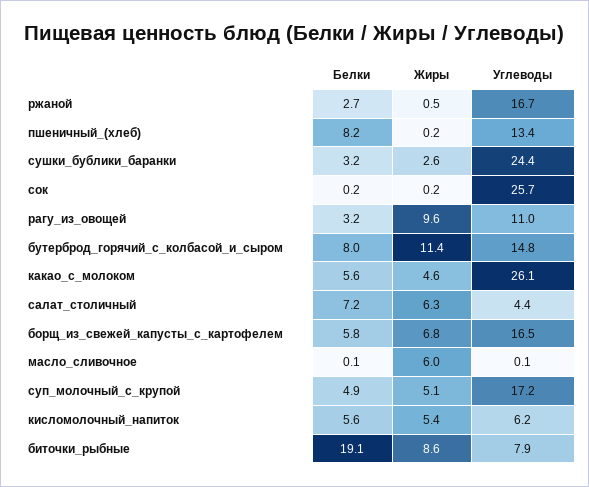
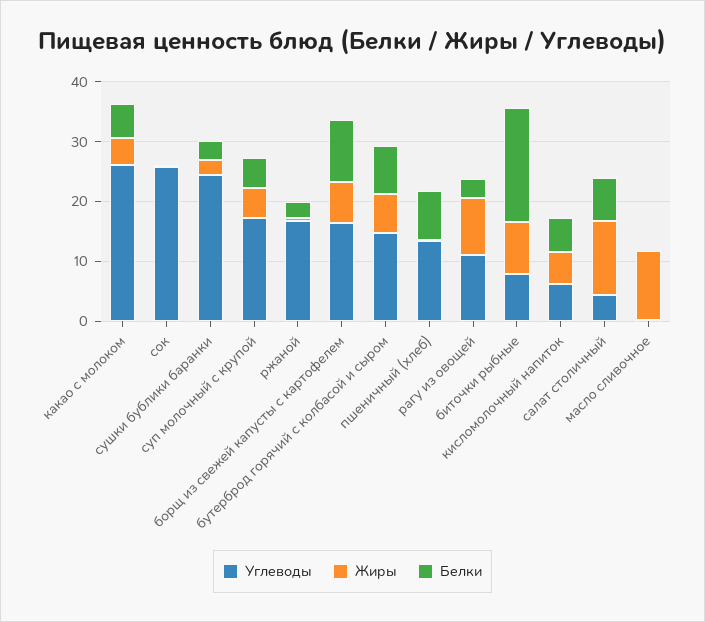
Жиры, бутерброд_горячий_с_колбасой_и_сыром: 11.4 -> 6
Жиры, салат_столичный: 6.3 -> 12
Белки, борщ_из_свежей_капусты_с_картофелем: 5.8 -> 10
Жиры, масло_сливочное: 6 -> 12

